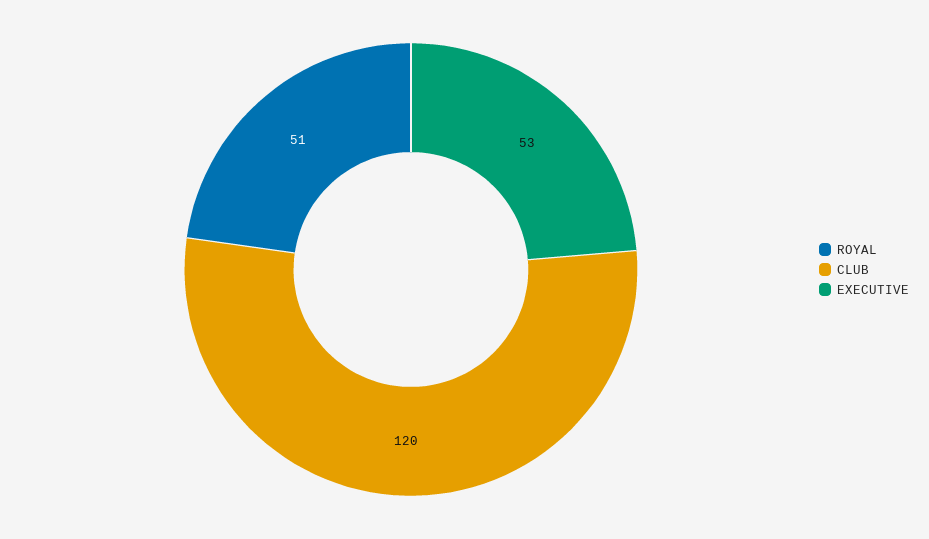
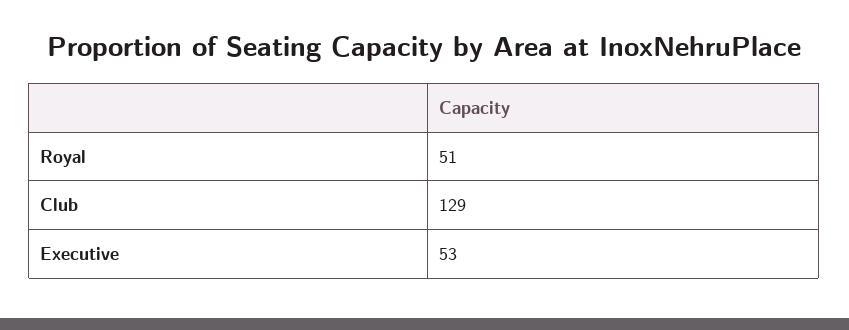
CLUB: 120 -> 129

